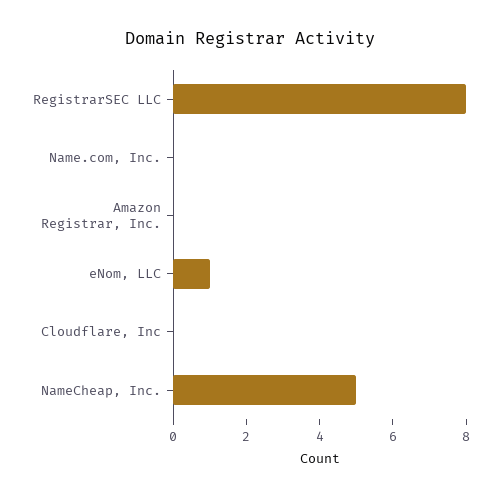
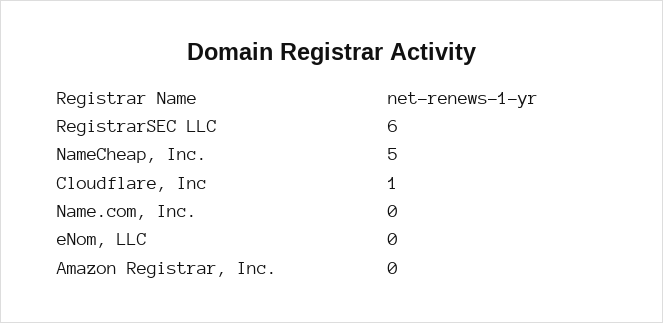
RegistrarSEC LLC: 8 -> 6
eNom, LLC: 1 -> 0
Cloudflare, Inc: 0 -> 1

